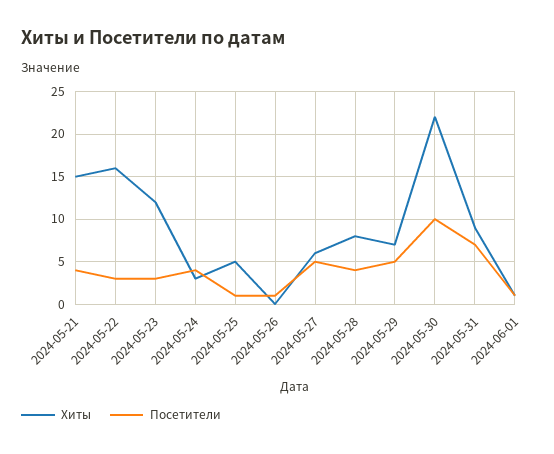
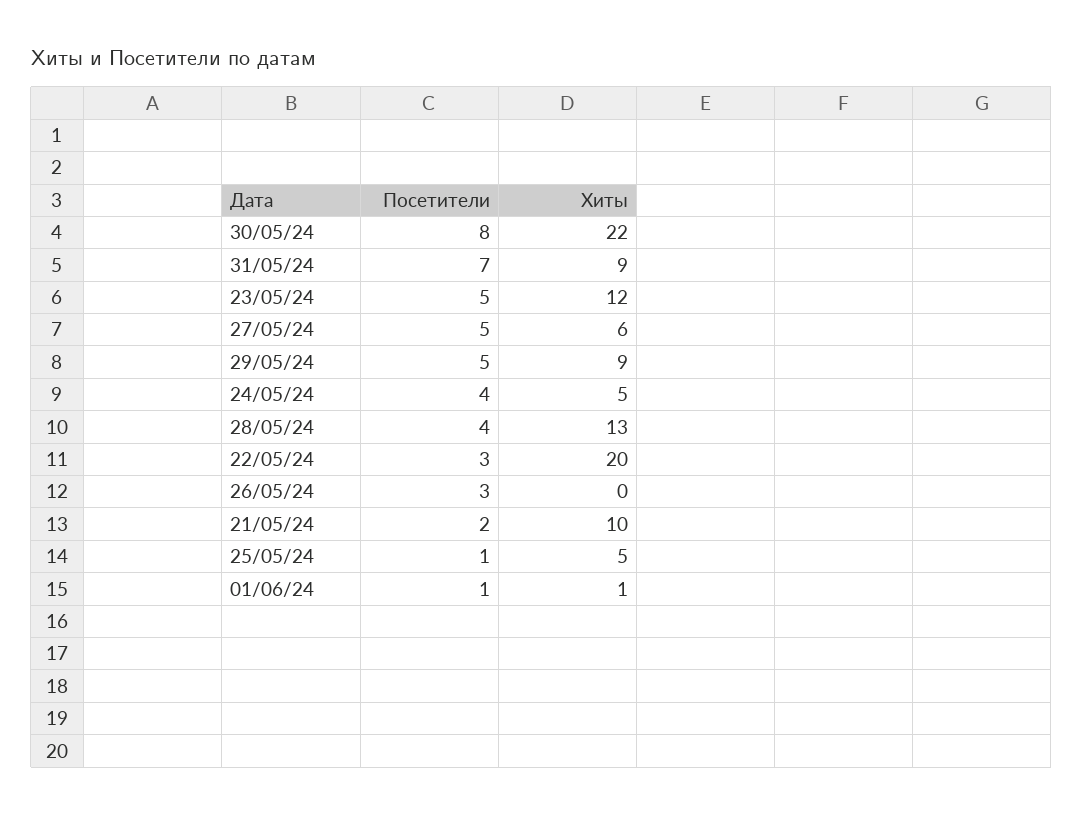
Хиты, 2024-05-21: 15 -> 10
Посетители, 2024-05-21: 4 -> 2
Хиты, 2024-05-22: 16 -> 20
Посетители, 2024-05-23: 3 -> 5
Хиты, 2024-05-24: 3 -> 5
Посетители, 2024-05-26: 1 -> 3
Хиты, 2024-05-28: 8 -> 13
Хиты, 2024-05-29: 7 -> 9
Посетители, 2024-05-30: 10 -> 8

